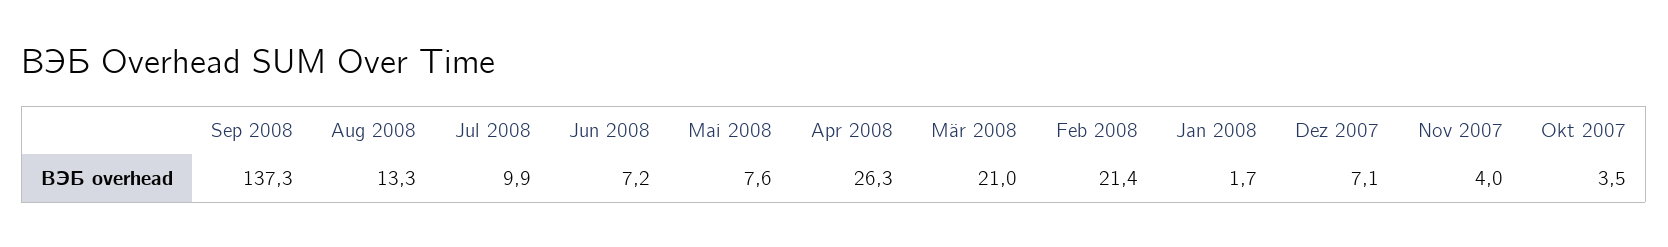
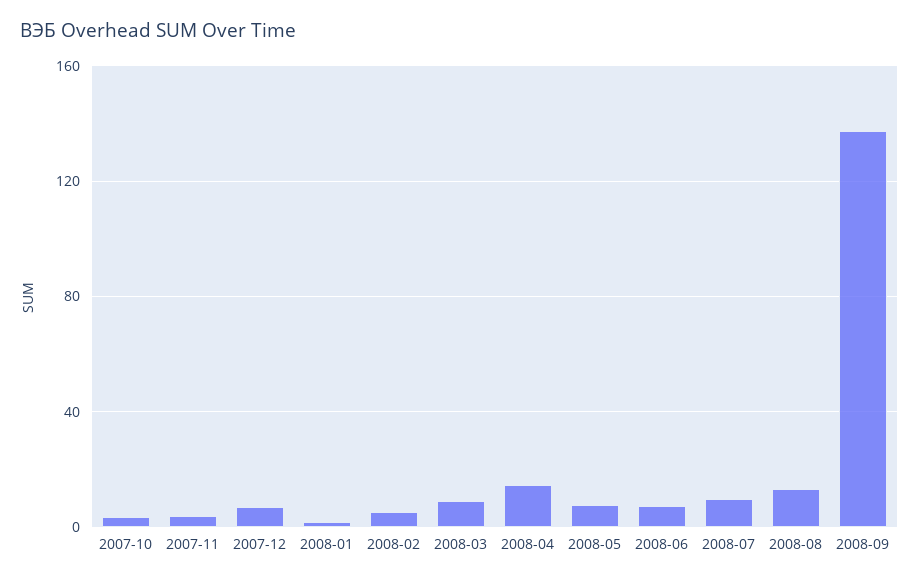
Apr 2008: 26.3 -> 15
Mär 2008: 21 -> 10
Feb 2008: 21.4 -> 5

